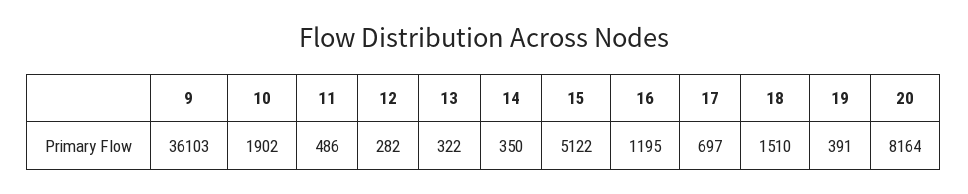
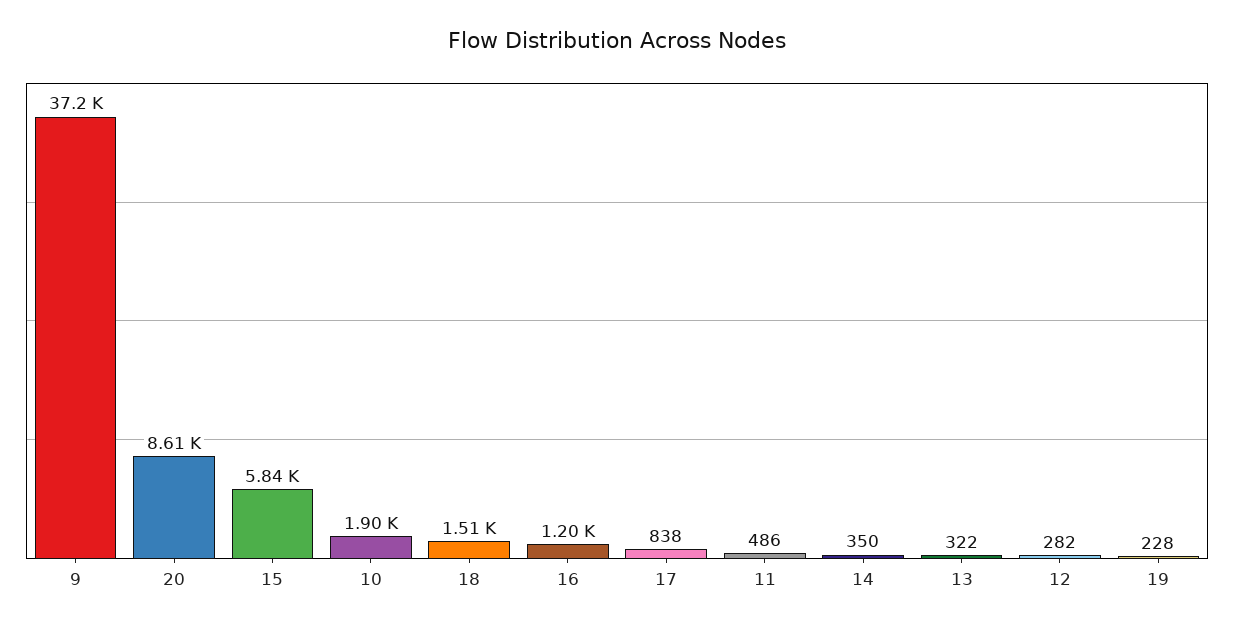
9: 36103 -> 37200
15: 5122 -> 5840
17: 697 -> 838
19: 391 -> 228
20: 8164 -> 8610

